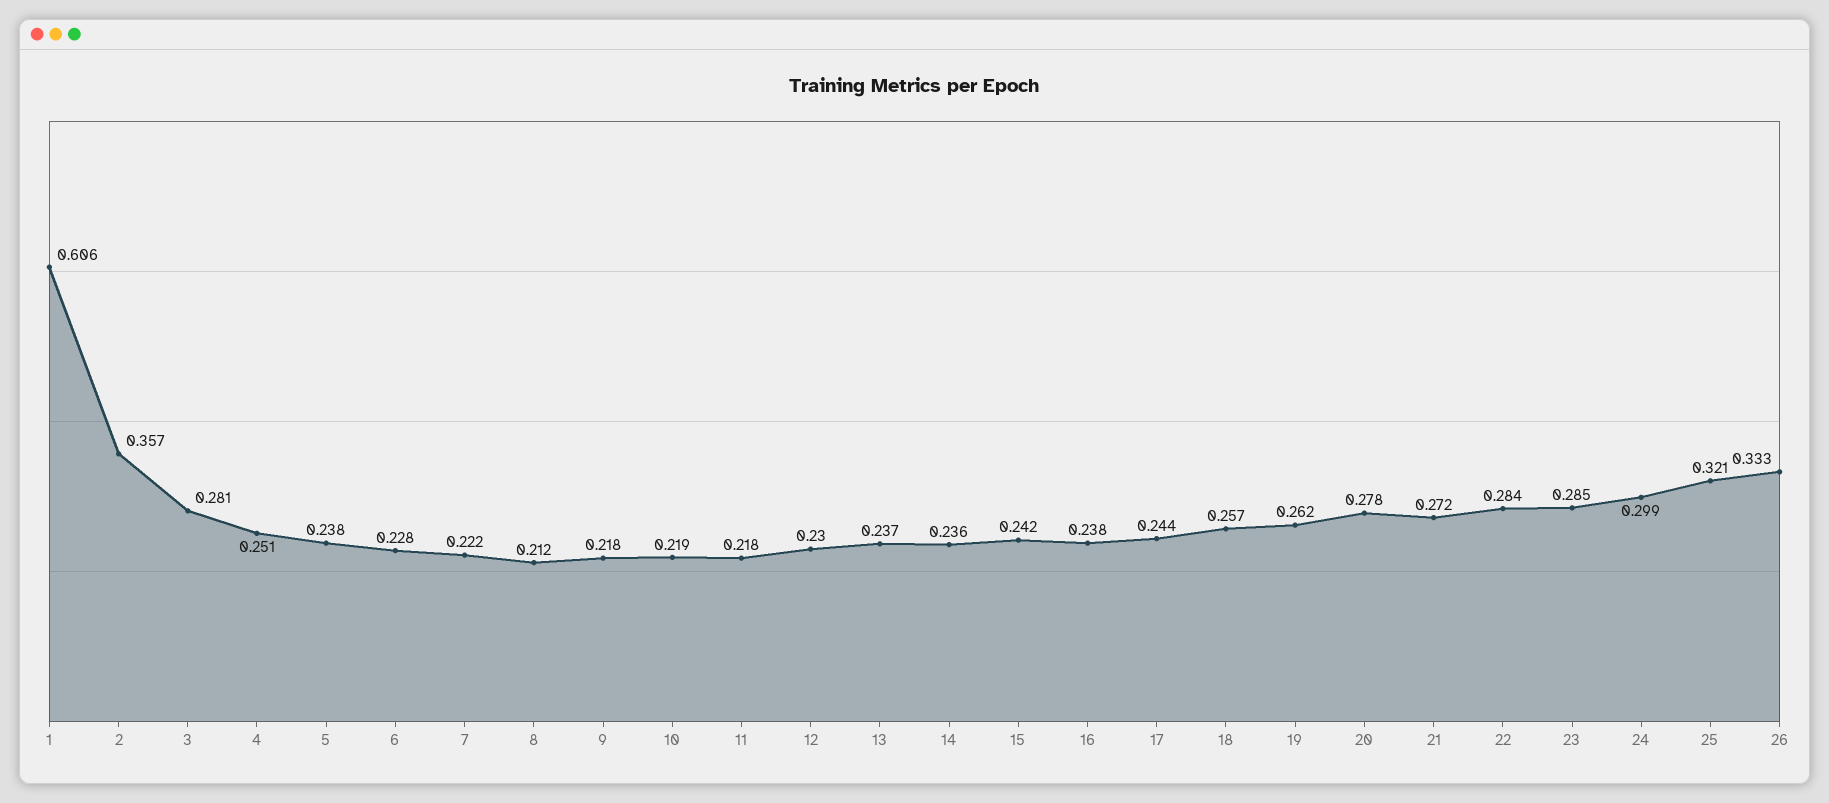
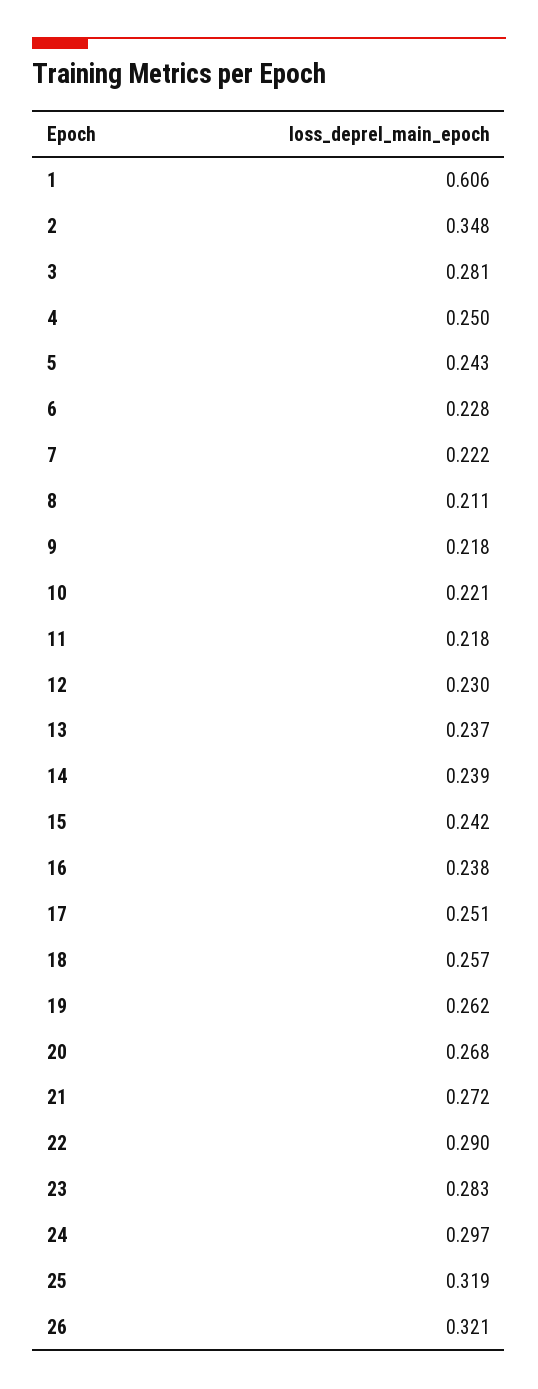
2: 0.357 -> 0.348
4: 0.251 -> 0.25
5: 0.238 -> 0.243
8: 0.212 -> 0.211
10: 0.219 -> 0.221
14: 0.236 -> 0.239
17: 0.244 -> 0.251
20: 0.278 -> 0.268
22: 0.284 -> 0.29
23: 0.285 -> 0.283
24: 0.299 -> 0.297
25: 0.321 -> 0.319
26: 0.333 -> 0.321

